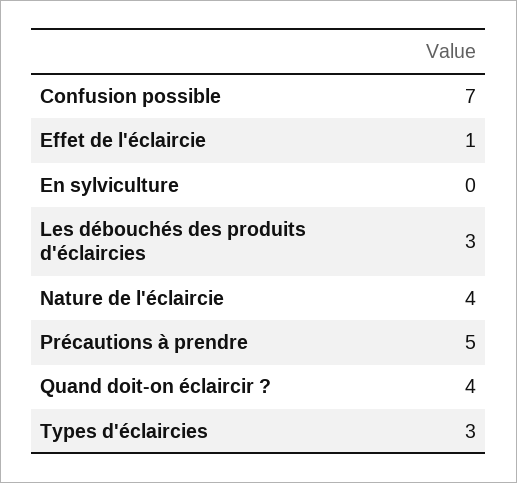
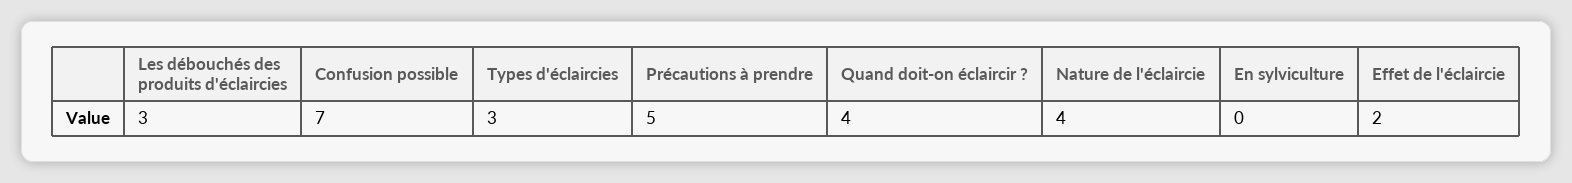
Effet de l'éclaircie: 1 -> 2

